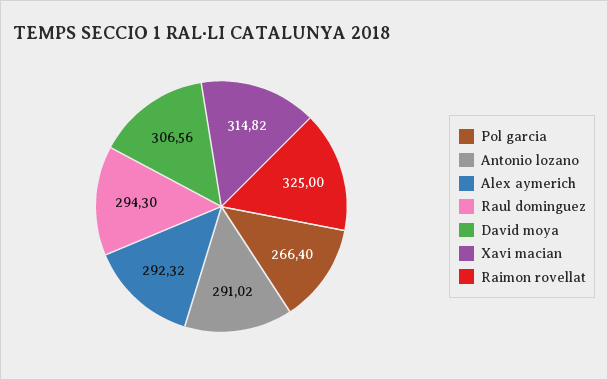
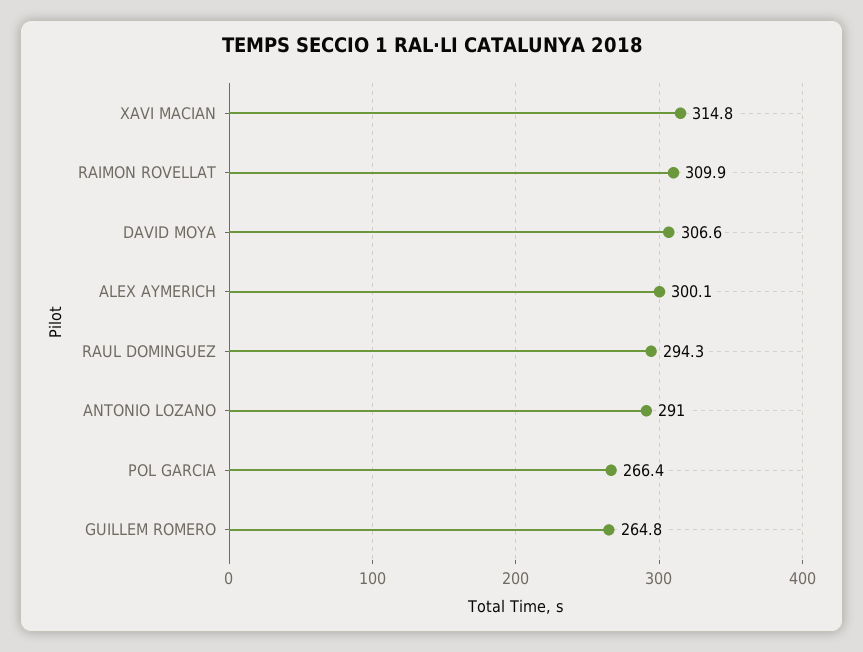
Alex aymerich: 292.32 -> 300.1
Raimon rovellat: 325 -> 309.9
GUILLEM ROMERO: none -> 264.8

